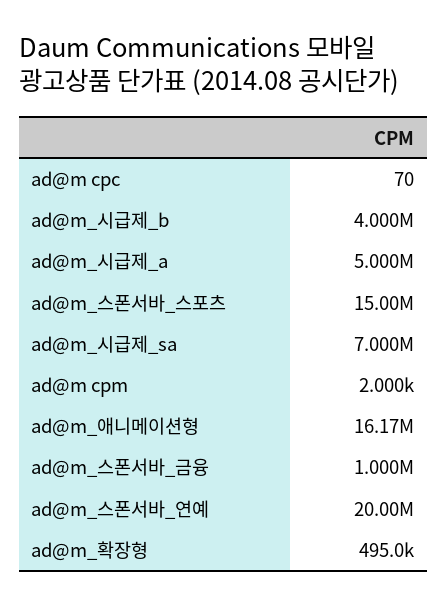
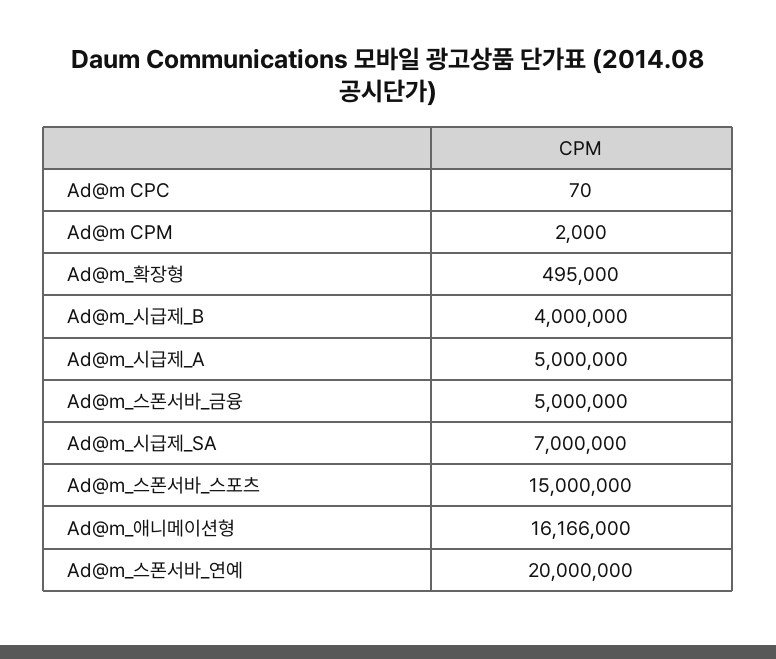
ad@m_스폰서바_금융: 1000000 -> 5000000

